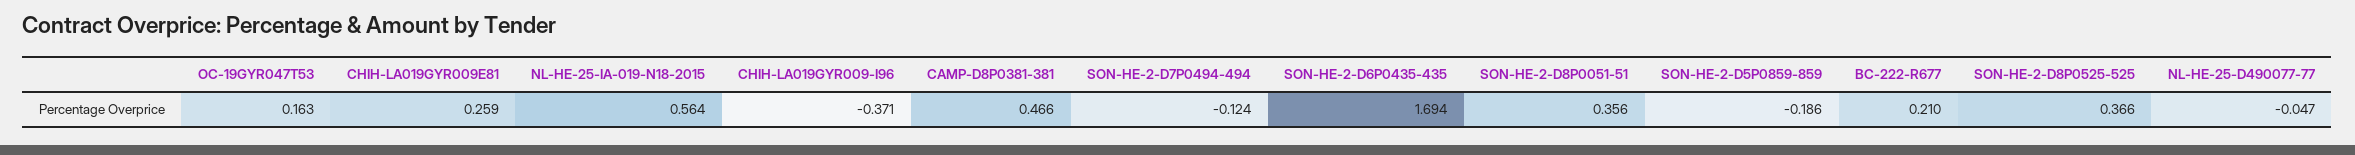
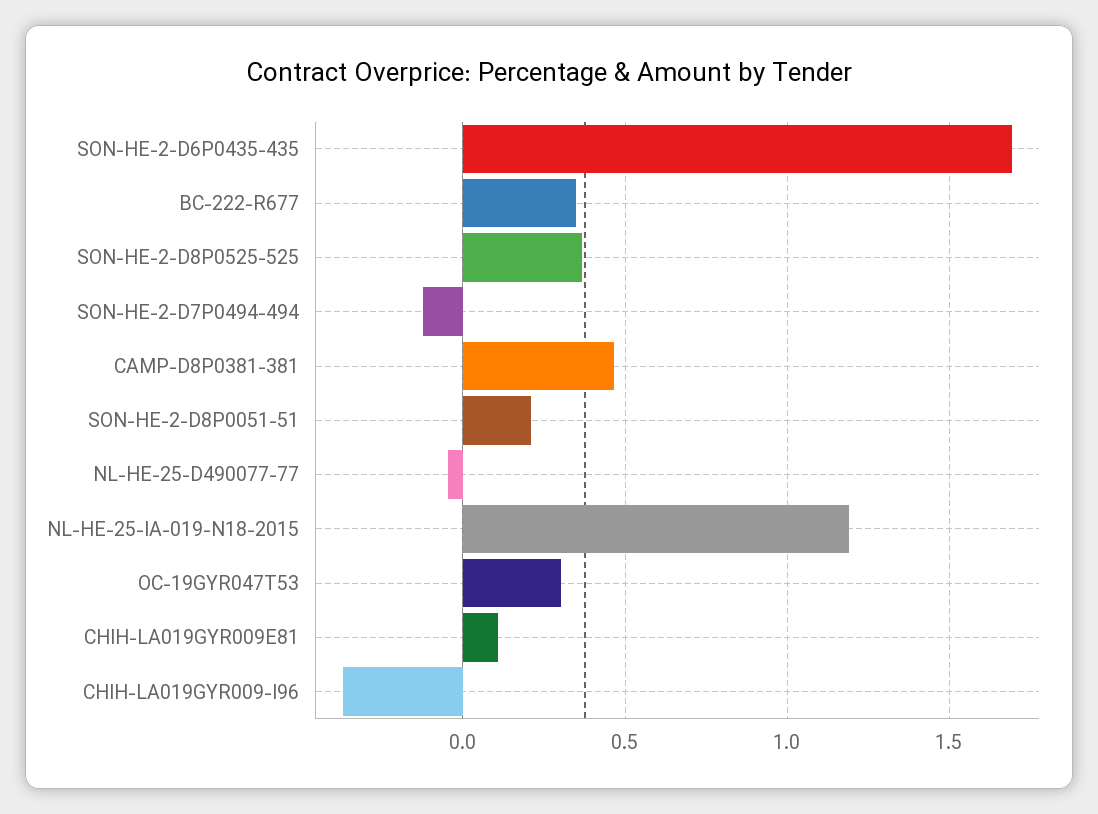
OC-19GYR047T53: 0.163 -> 0.3
CHIH-LA019GYR009E81: 0.259 -> 0.1
NL-HE-25-IA-019-N18-2015: 0.564 -> 1.2
SON-HE-2-D8P0051-51: 0.356 -> 0.2
SON-HE-2-D5P0859-859: -0.186 -> none
BC-222-R677: 0.21 -> 0.35

